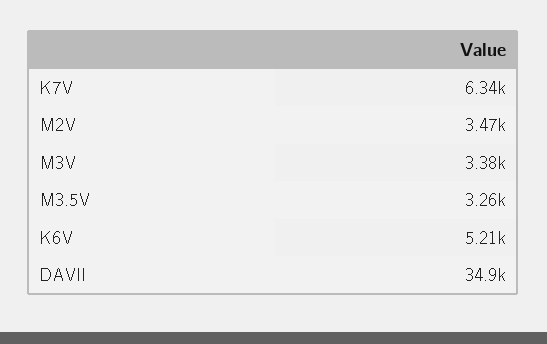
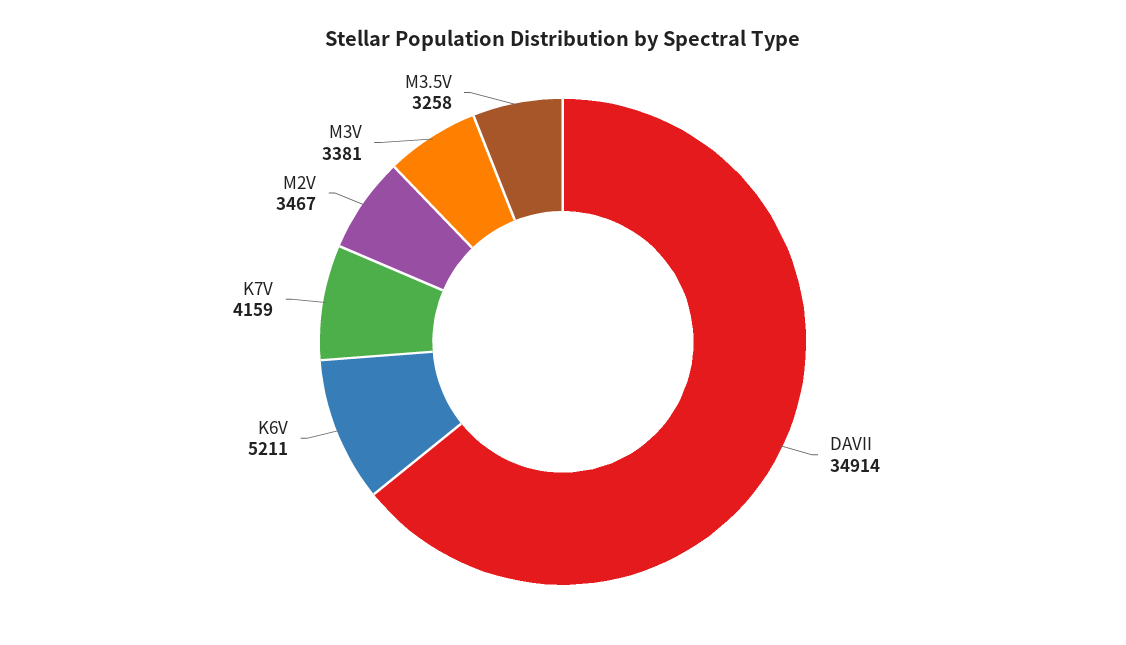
K7V: 6340 -> 4159

